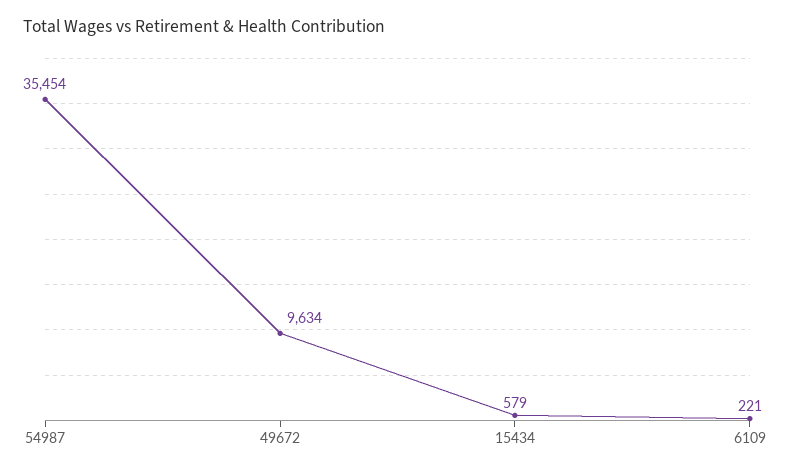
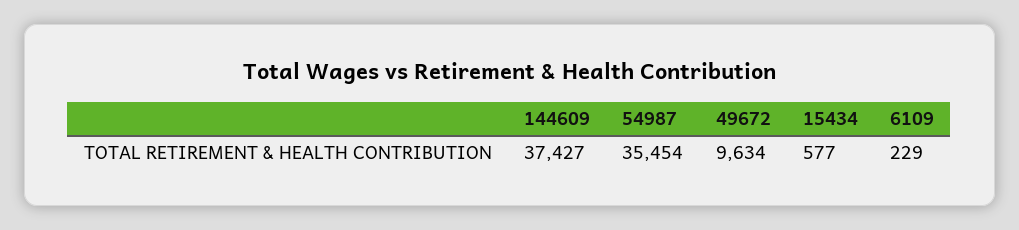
15434: 579 -> 577
6109: 221 -> 229
144609: none -> 37427

